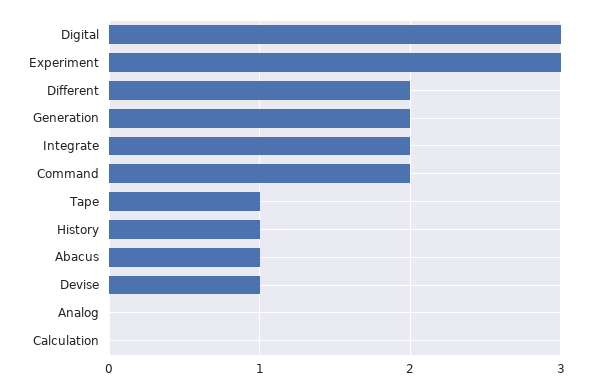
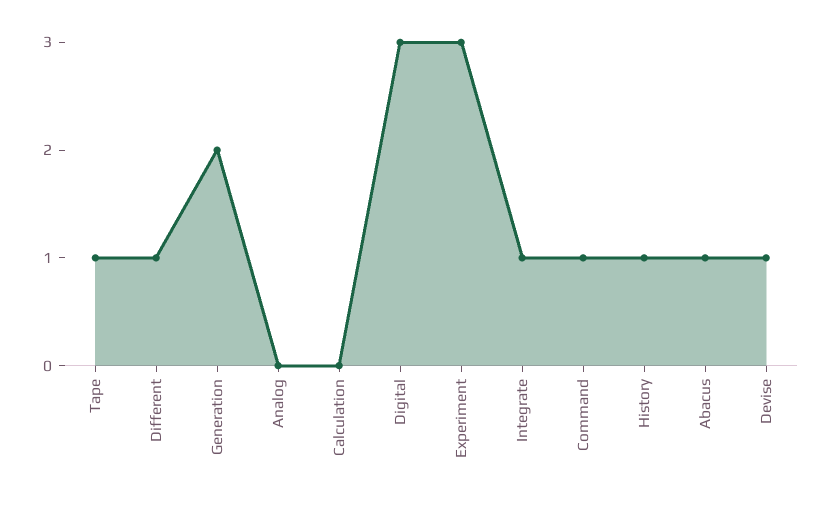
Different: 2 -> 1
Integrate: 2 -> 1
Command: 2 -> 1

